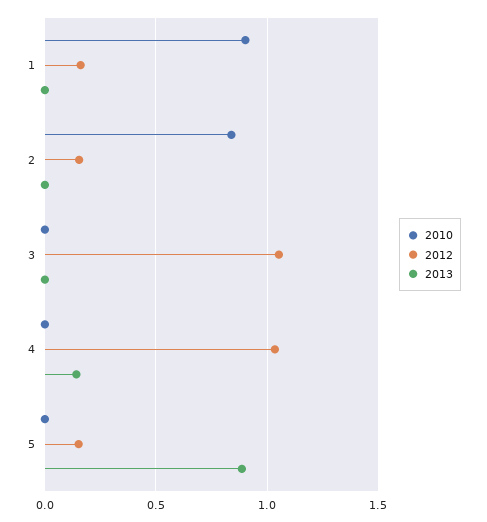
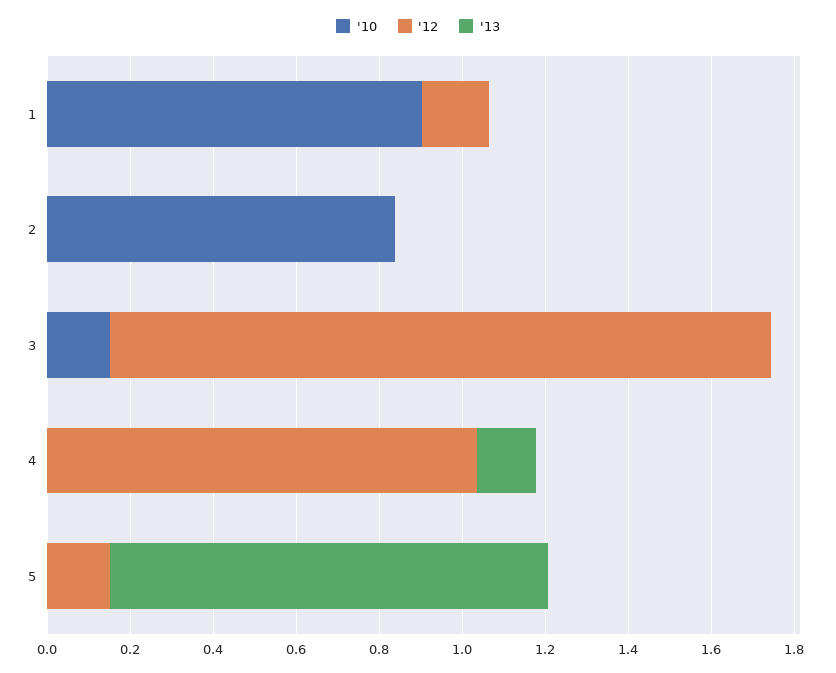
2012, 2: 0.15 -> 0
2010, 3: 0 -> 0.15
2012, 3: 1.05 -> 1.6
2013, 5: 0.9 -> 1.05

